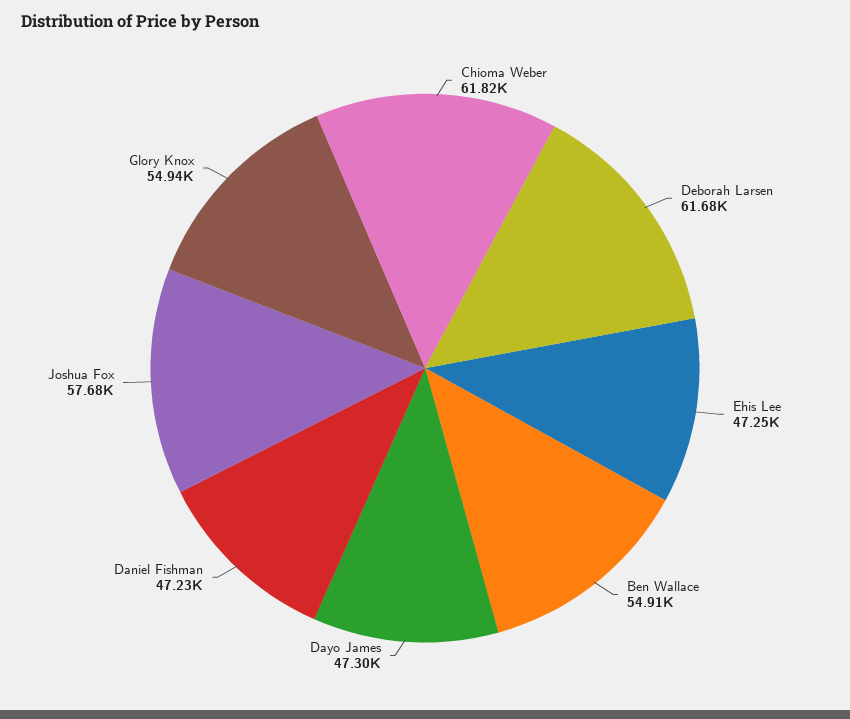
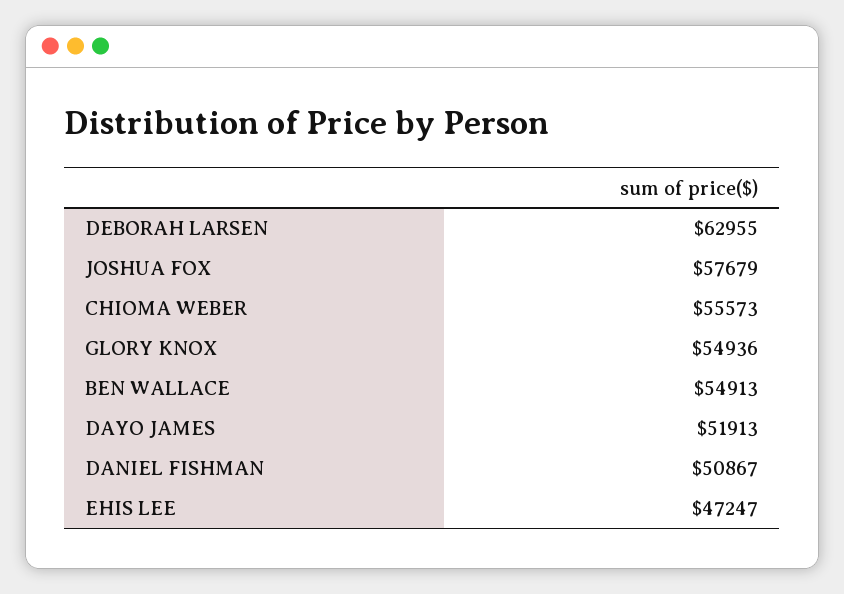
Chioma Weber: 61820 -> 55573
Deborah Larsen: 61680 -> 62955
Dayo James: 47300 -> 51913
Daniel Fishman: 47230 -> 50867

